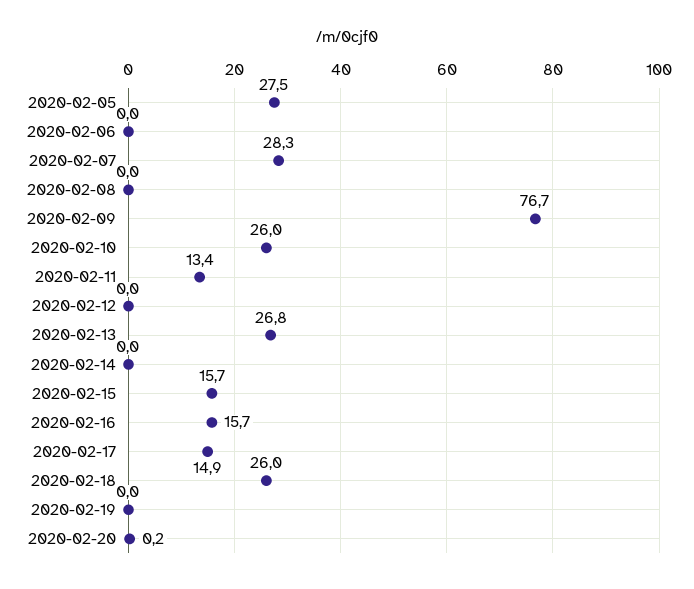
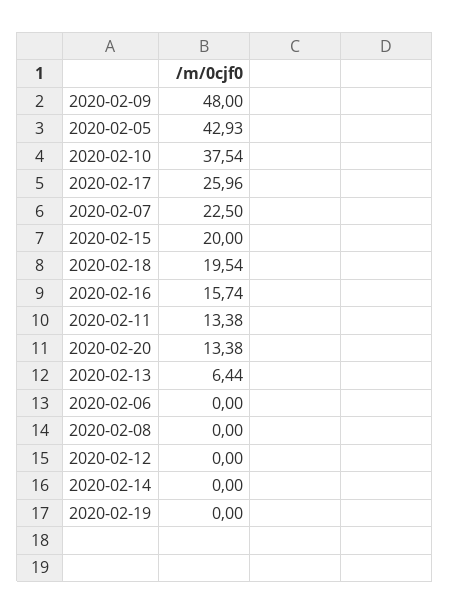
2020-02-05: 27.5 -> 42.93
2020-02-07: 28.3 -> 22.5
2020-02-09: 76.7 -> 48
2020-02-10: 26 -> 37.54
2020-02-13: 26.8 -> 6.44
2020-02-15: 15.7 -> 20
2020-02-17: 14.9 -> 25.96
2020-02-18: 26 -> 19.54
2020-02-20: 0.2 -> 13.38

